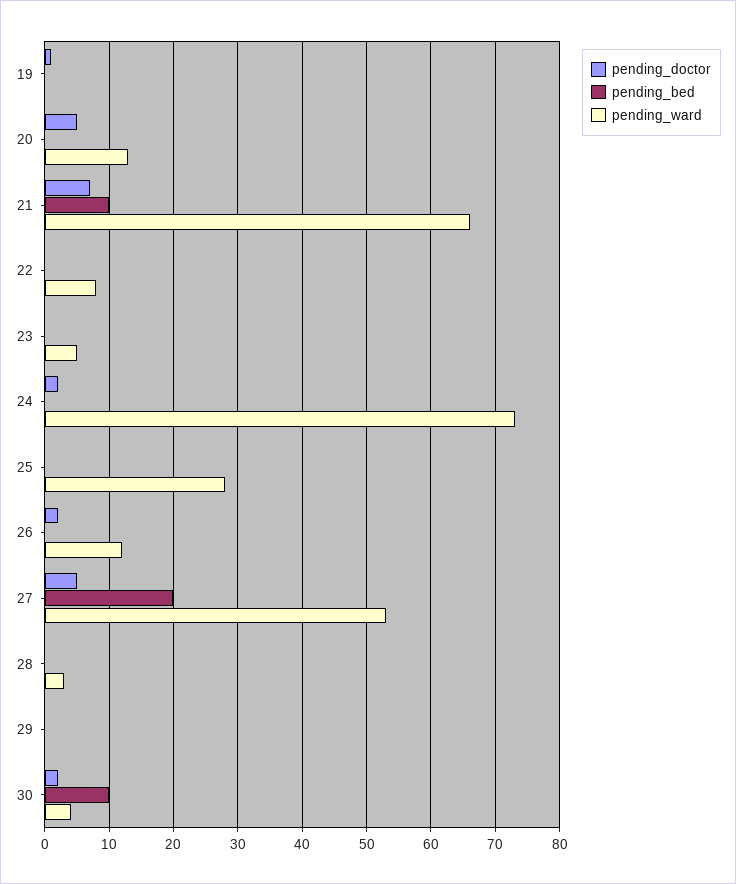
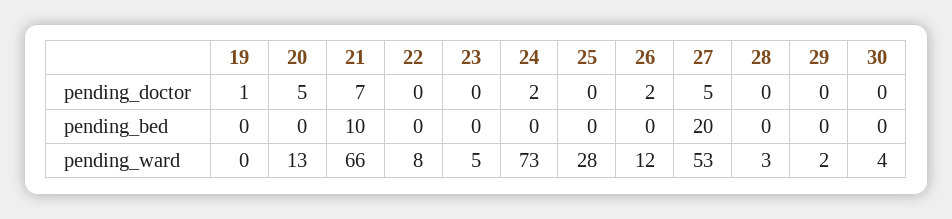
pending_ward, 29: 0 -> 2
pending_doctor, 30: 2 -> 0
pending_bed, 30: 10 -> 0

